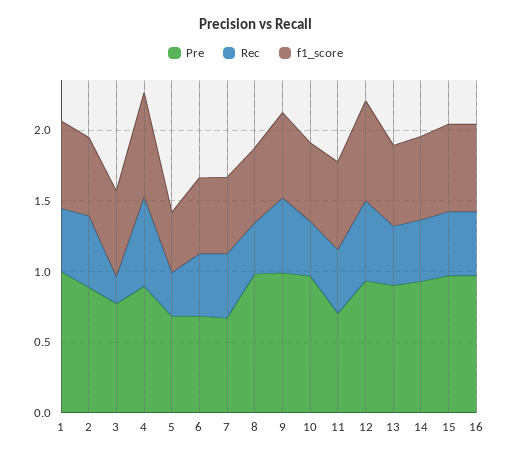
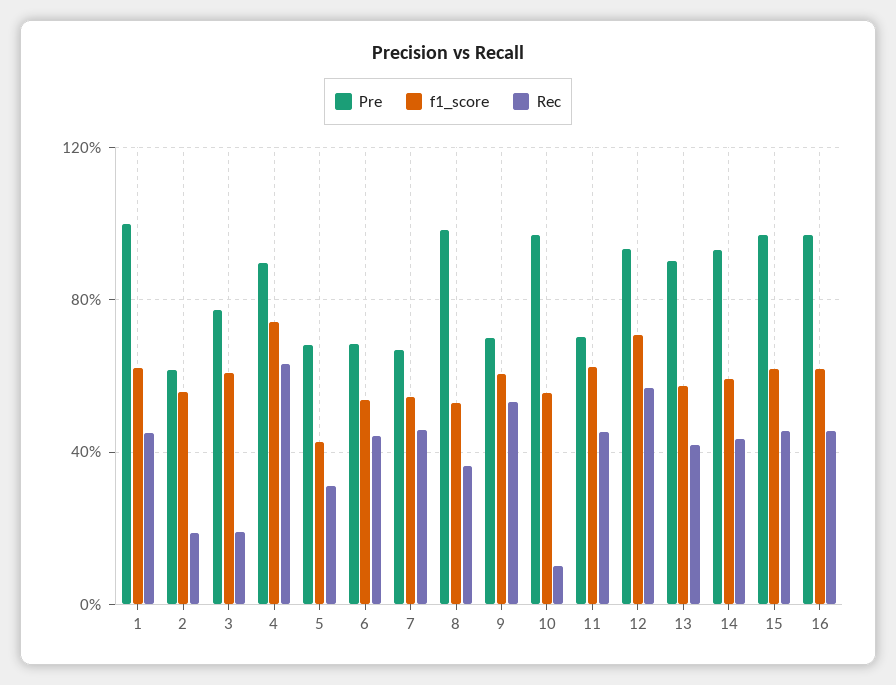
Pre, 2: 0.9 -> 0.6
Rec, 2: 0.5 -> 0.2
Pre, 9: 1 -> 0.7
Rec, 10: 0.4 -> 0.1

